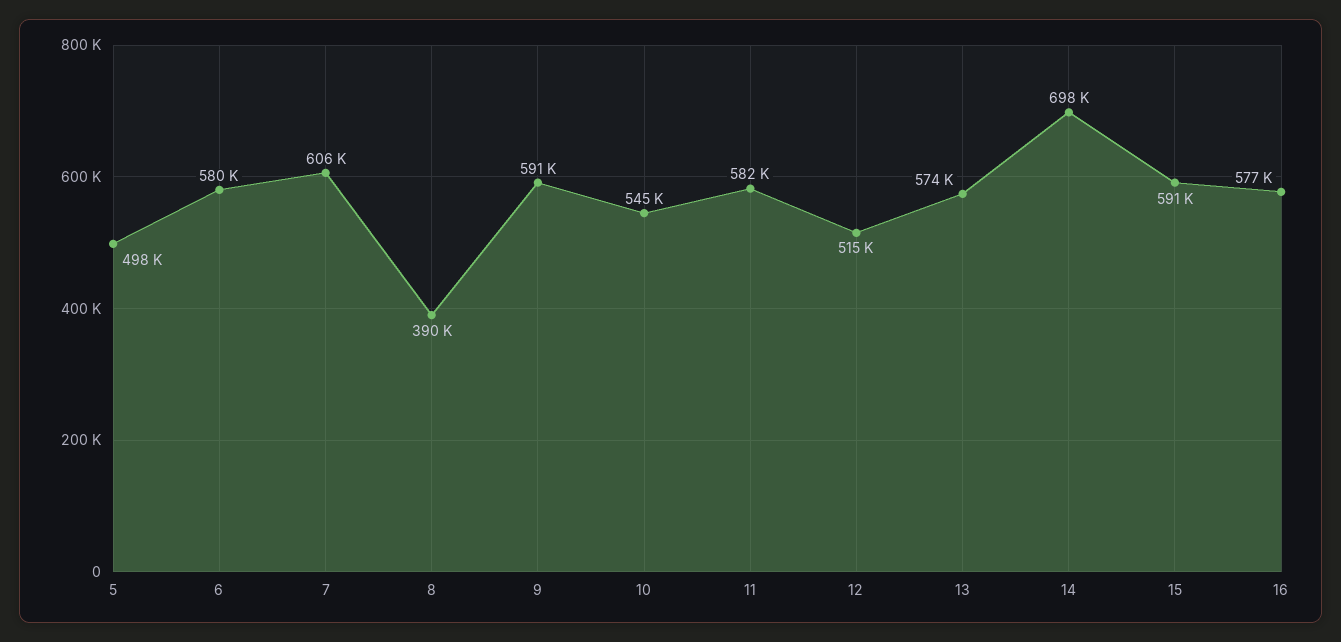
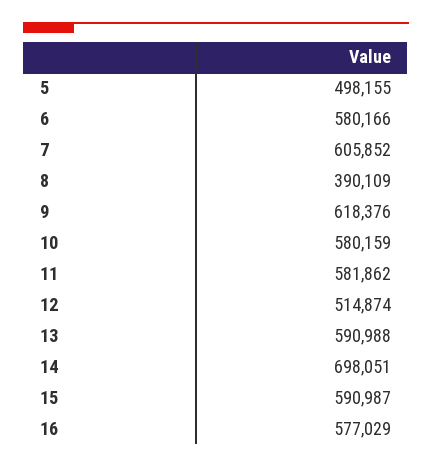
9: 591000 -> 618376
10: 545000 -> 580159
13: 574000 -> 590988

